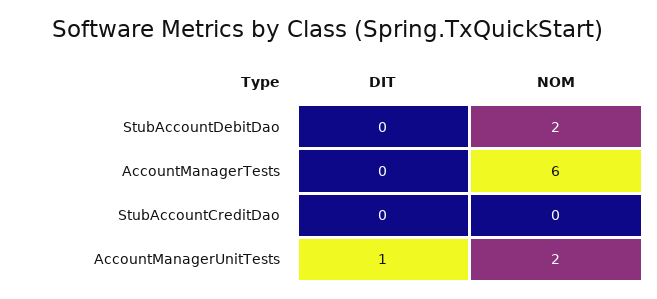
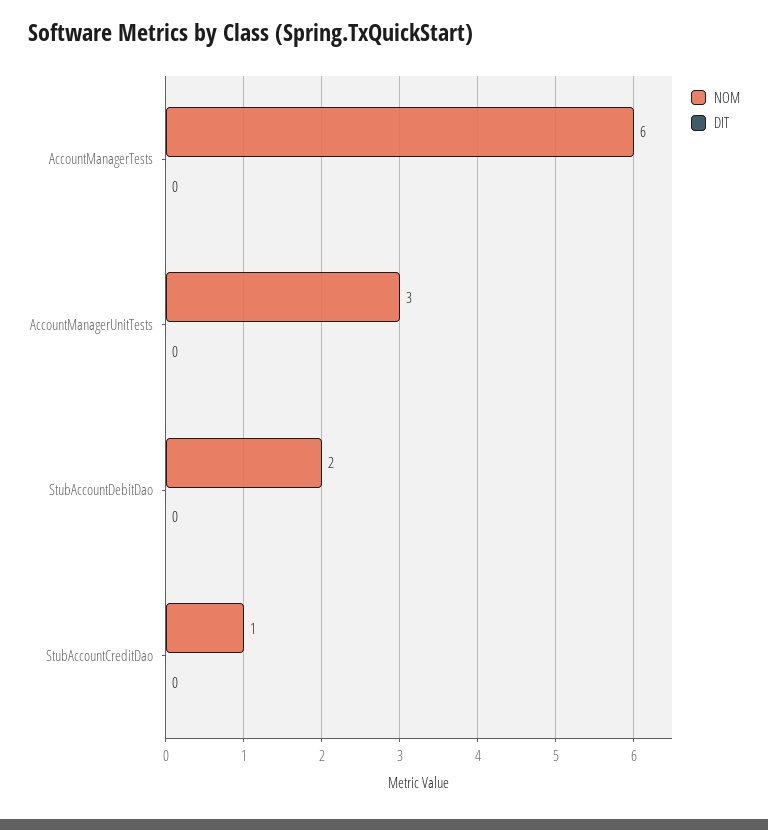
NOM, StubAccountCreditDao: 0 -> 1
DIT, AccountManagerUnitTests: 1 -> 0
NOM, AccountManagerUnitTests: 2 -> 3

